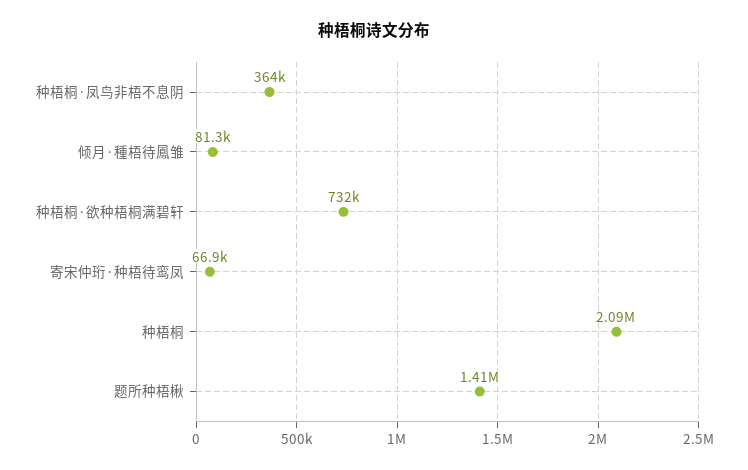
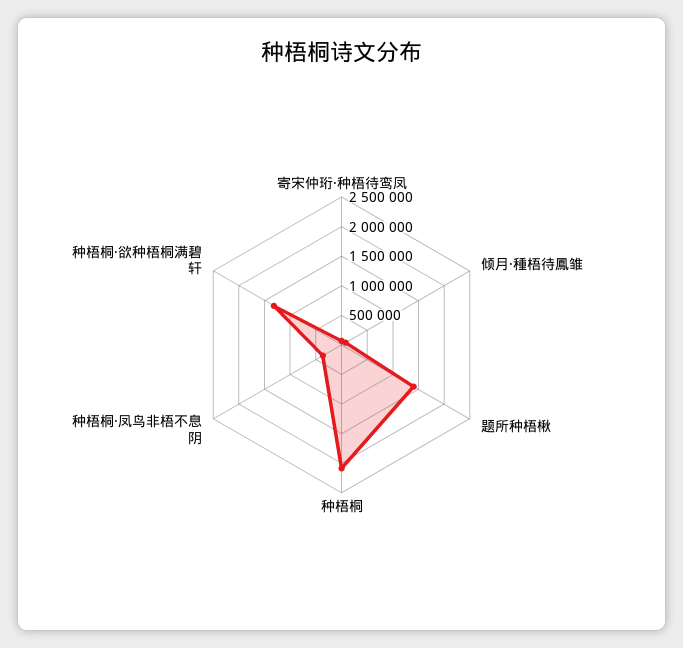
种梧桐·欲种梧桐满碧轩: 732000 -> 1250000

